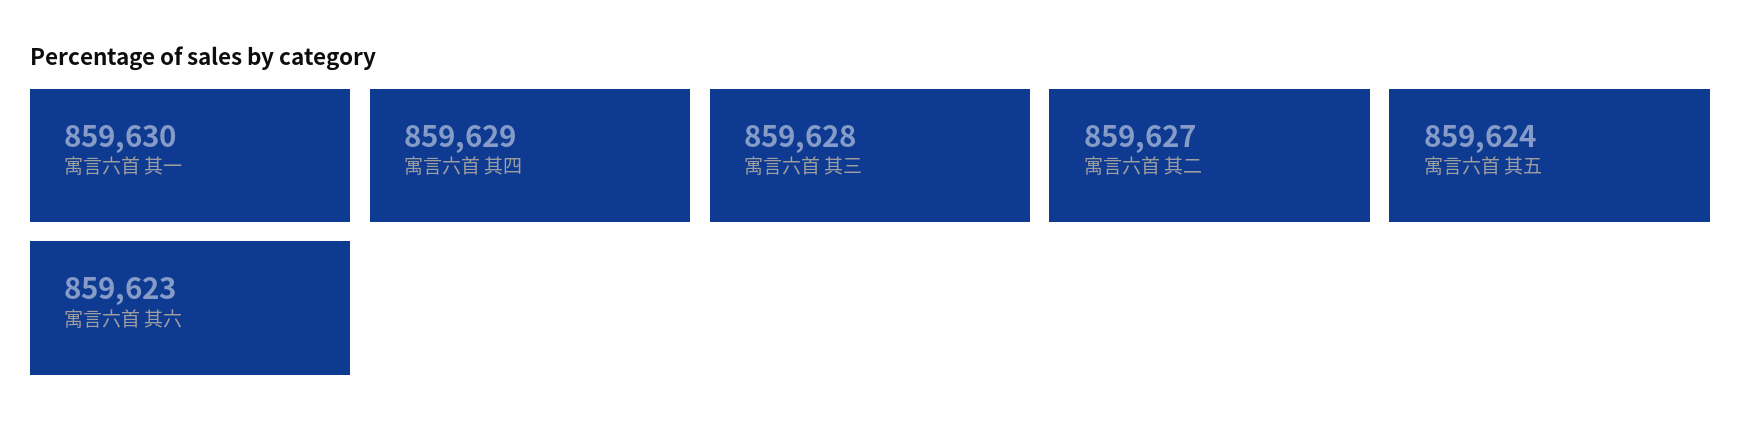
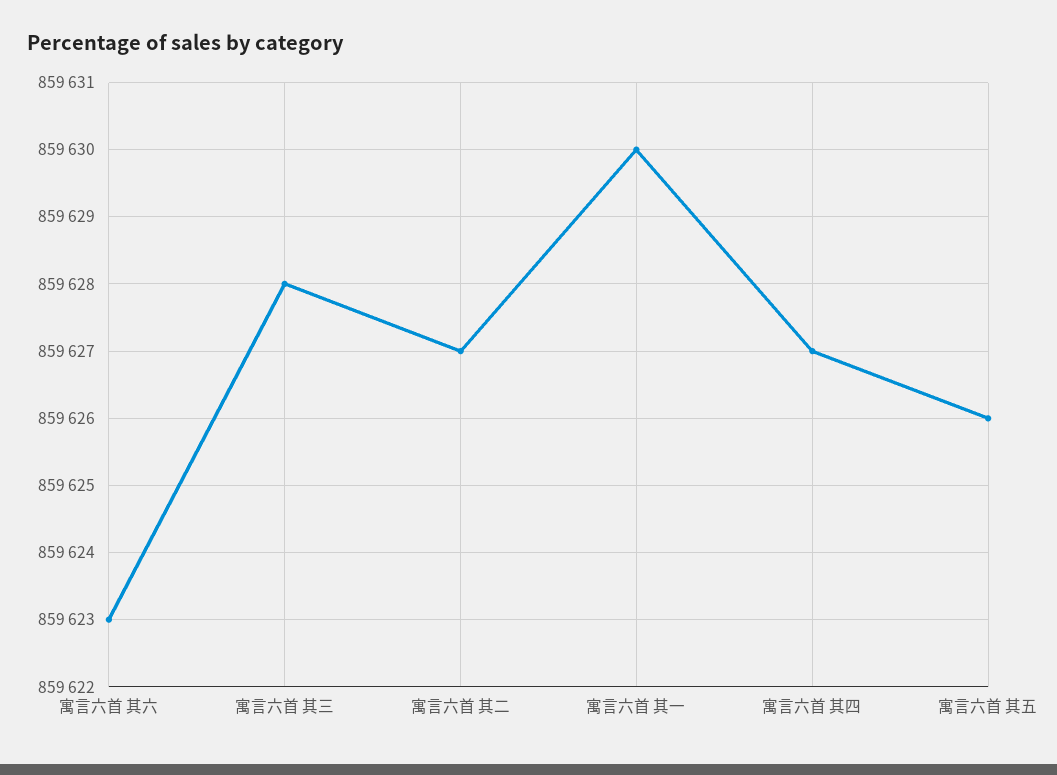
寓言六首 其四: 859629 -> 859627
寓言六首 其五: 859624 -> 859626

